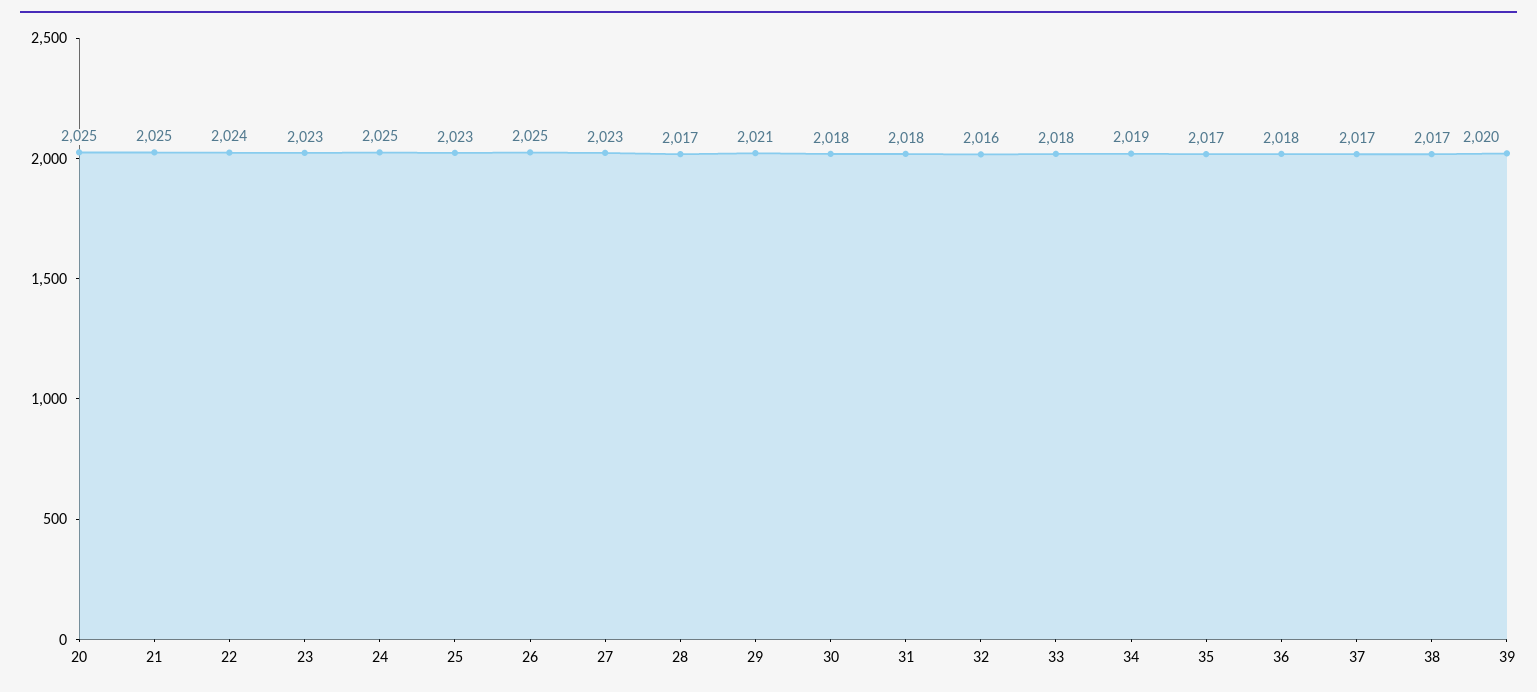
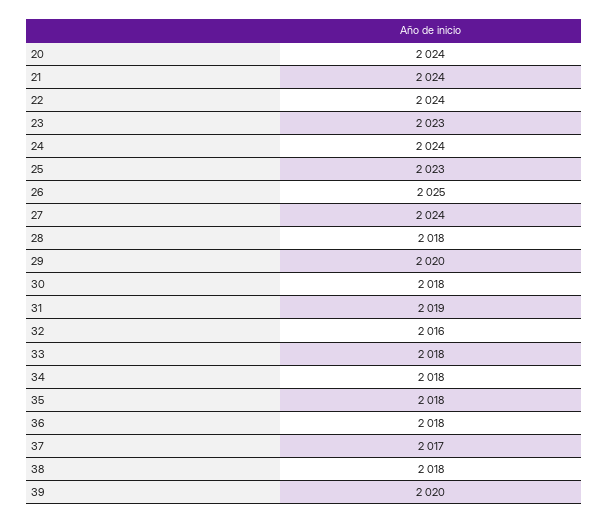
20: 2025 -> 2024
21: 2025 -> 2024
24: 2025 -> 2024
27: 2023 -> 2024
28: 2017 -> 2018
29: 2021 -> 2020
31: 2018 -> 2019
34: 2019 -> 2018
35: 2017 -> 2018
38: 2017 -> 2018

